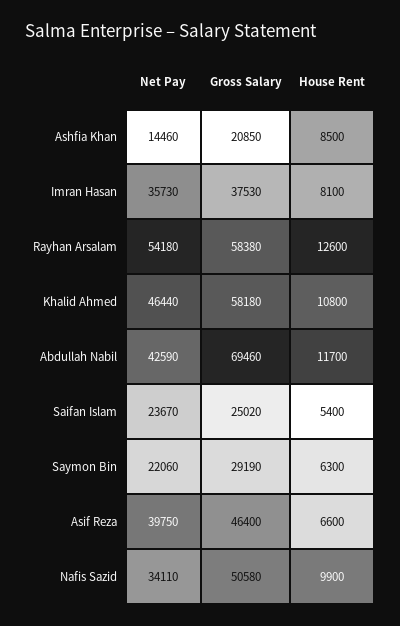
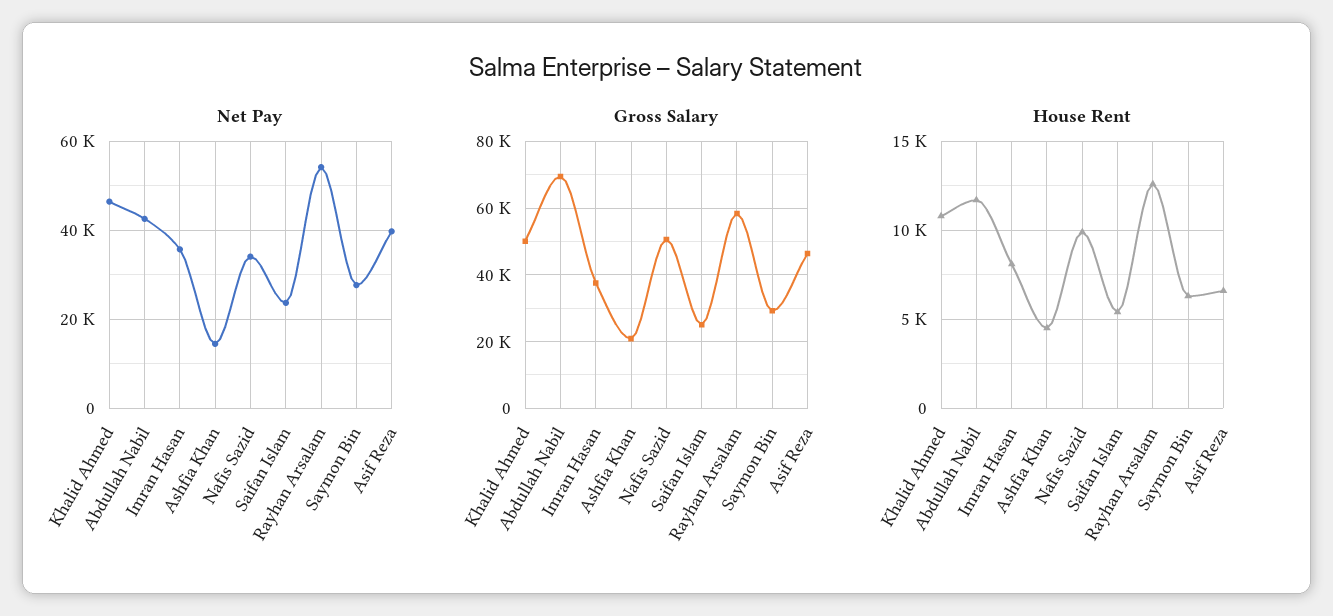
House Rent, Ashfia Khan: 8500 -> 4500
Gross Salary, Khalid Ahmed: 58180 -> 50000
Net Pay, Saymon Bin: 22060 -> 28000

